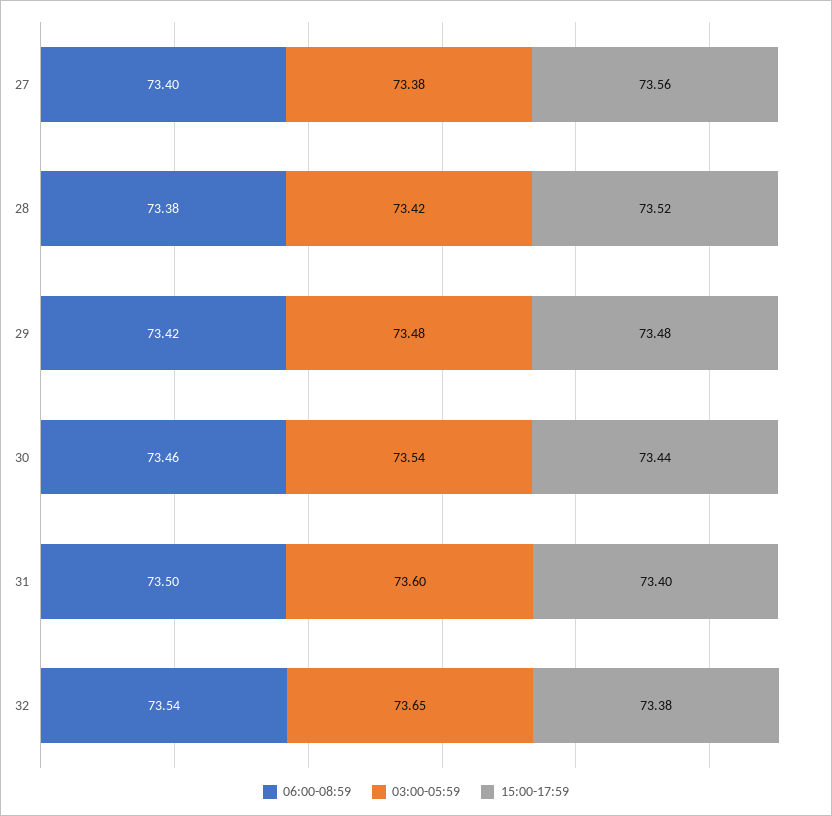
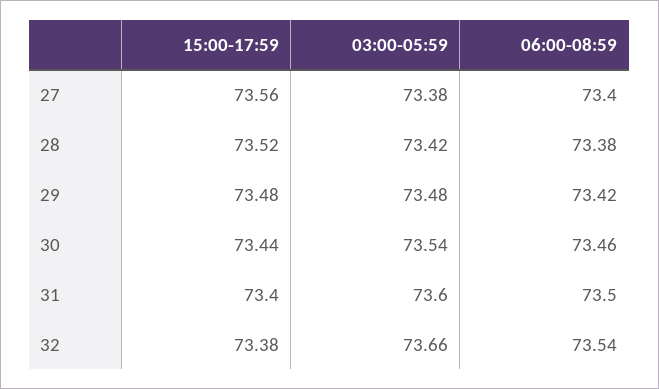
03:00-05:59, 32: 73.65 -> 73.66

